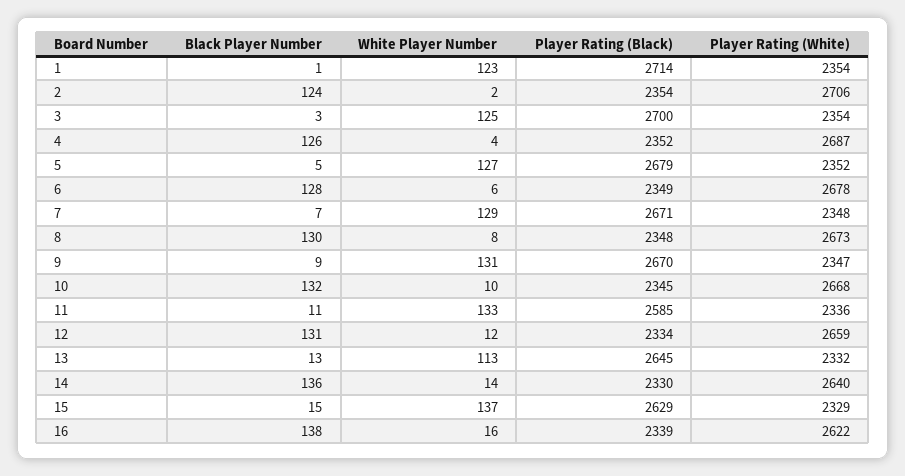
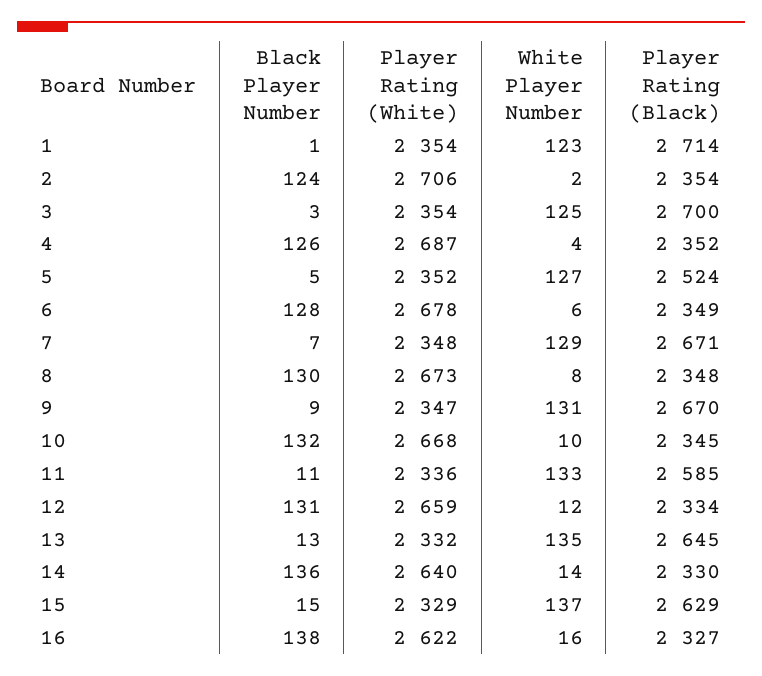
Player Rating (Black), 5: 2679 -> 2524
White Player Number, 13: 113 -> 135
Player Rating (Black), 16: 2339 -> 2327

